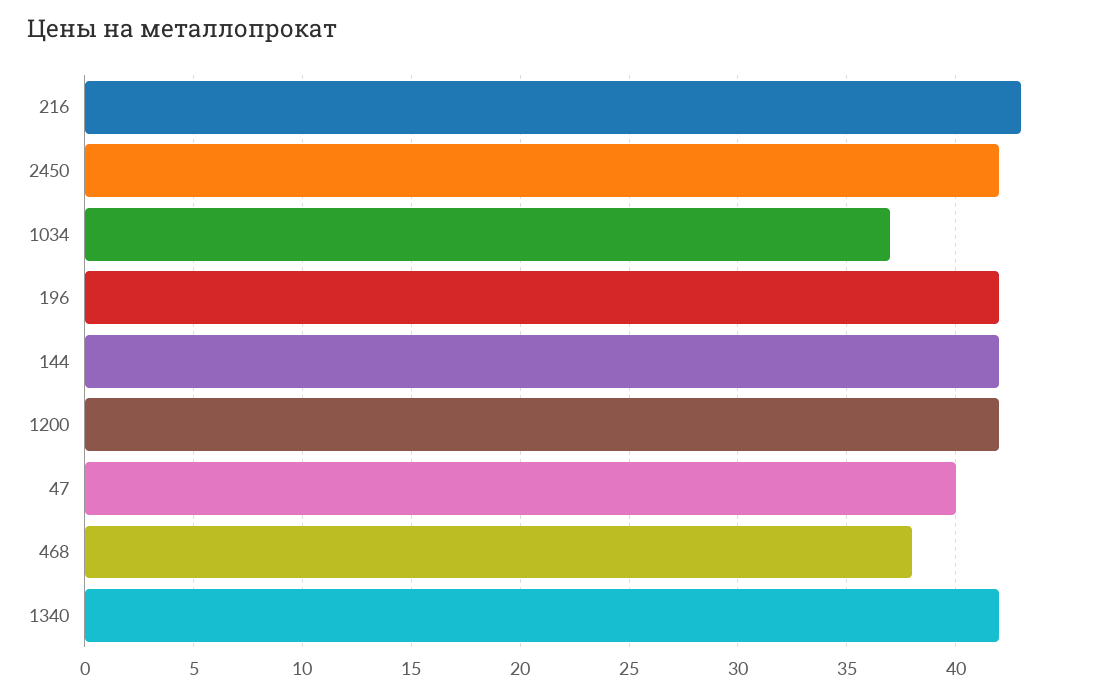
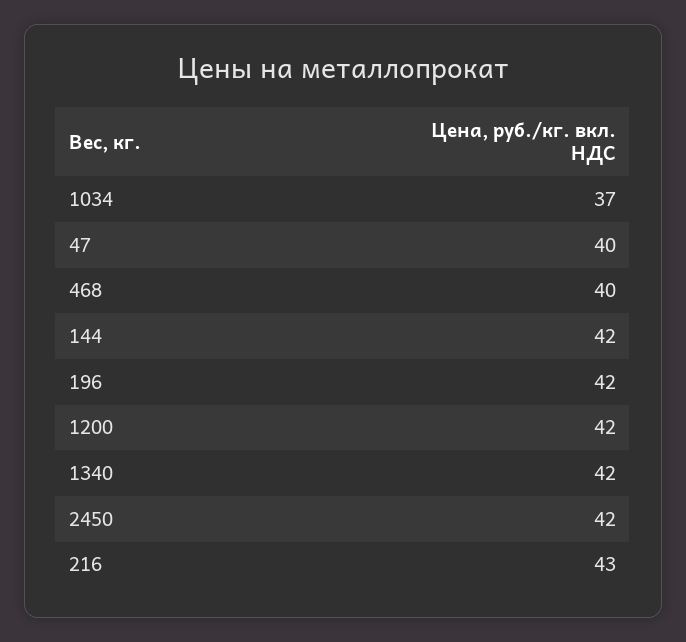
468: 38 -> 40

